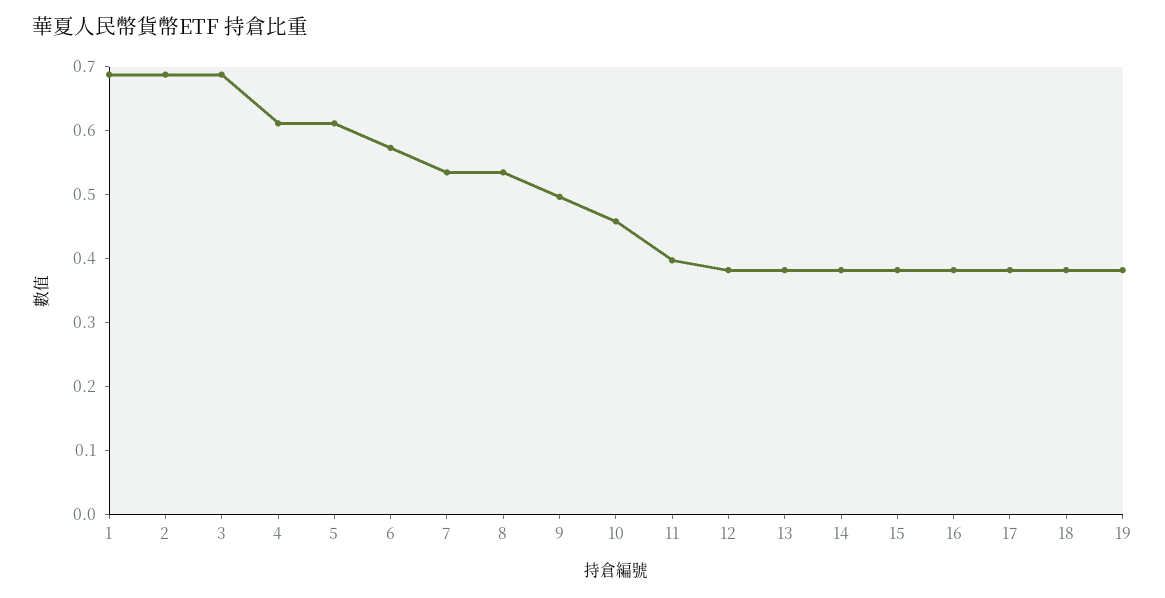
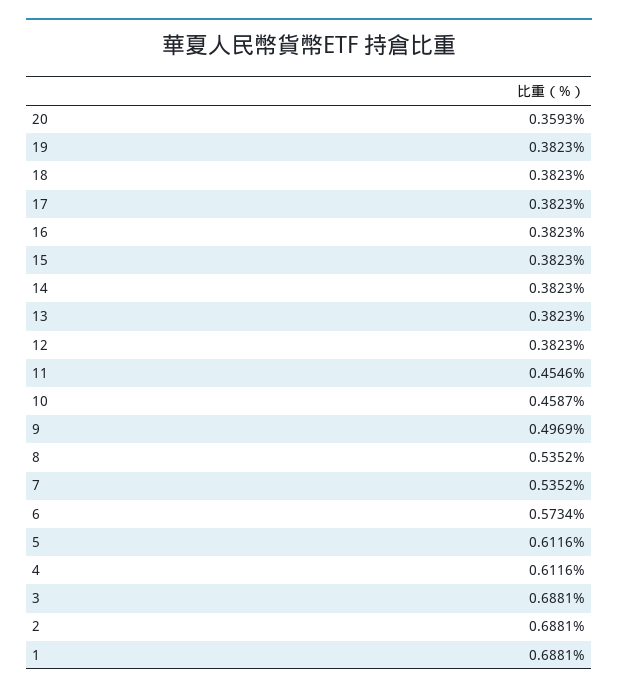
11: 0.4 -> 0.4546
20: none -> 0.3593

